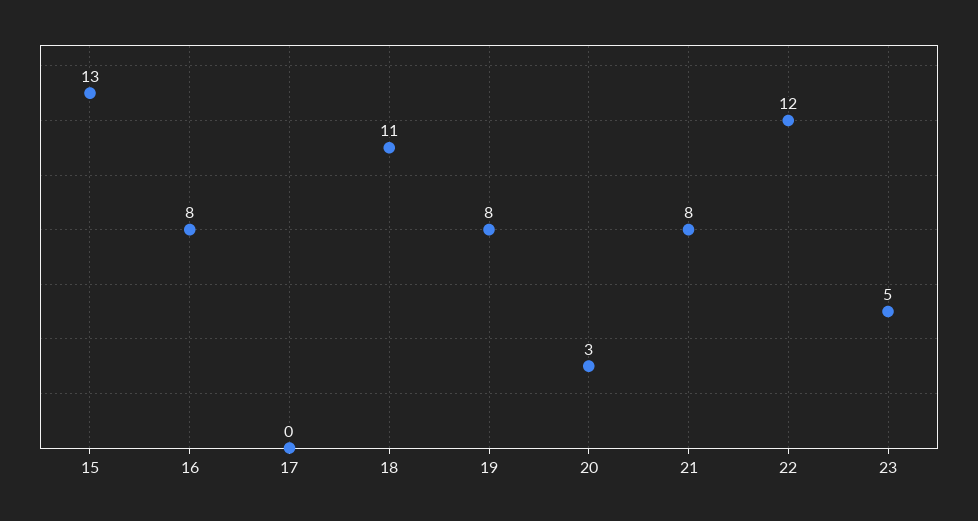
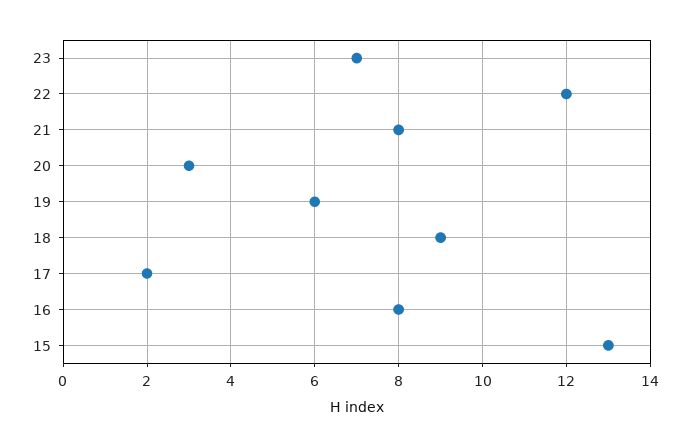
17: 0 -> 2
18: 11 -> 9
19: 8 -> 6
23: 5 -> 7

